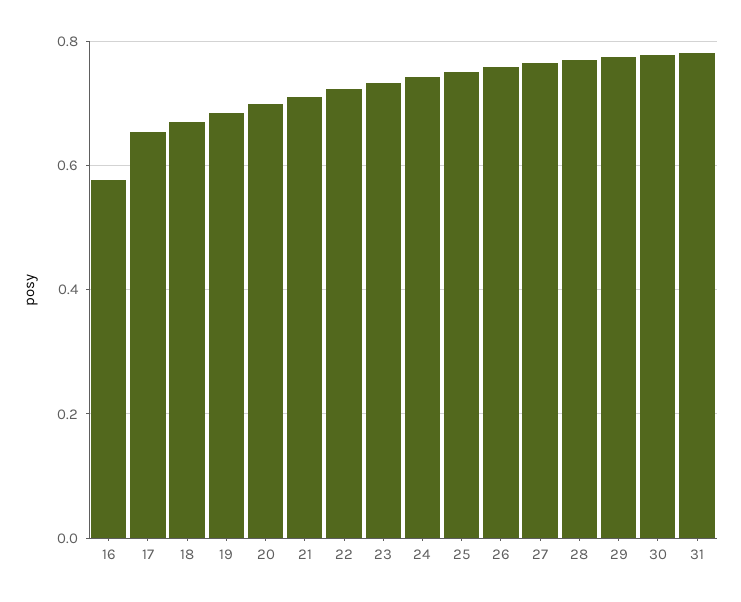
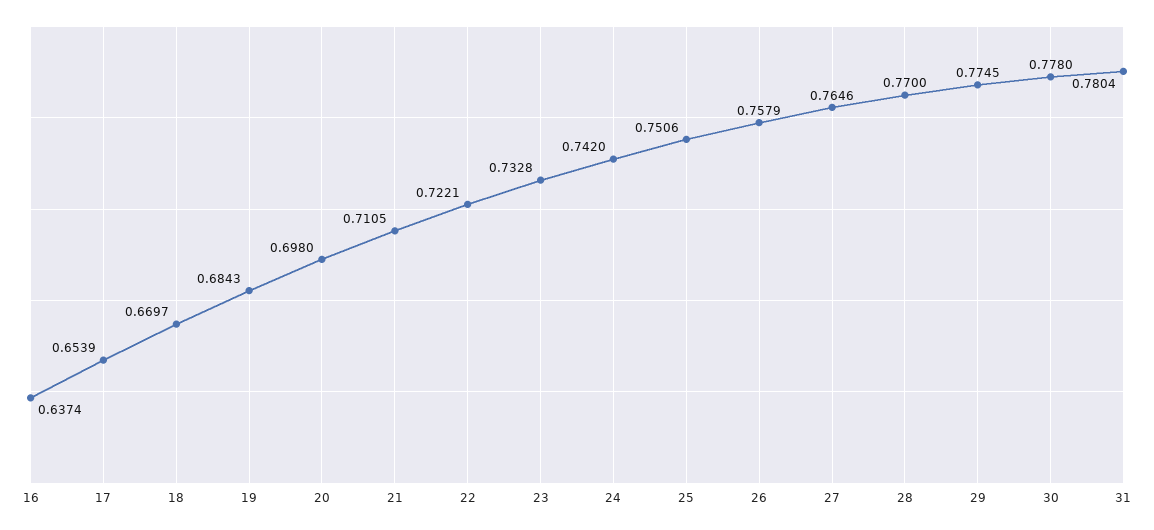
16: 0.58 -> 0.6374

